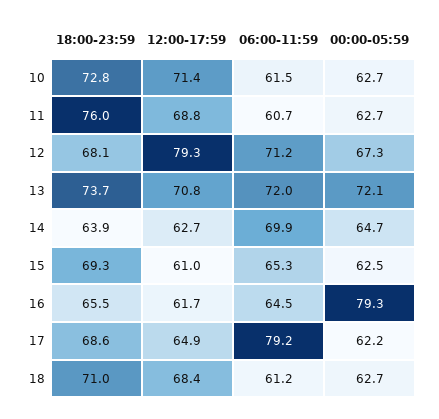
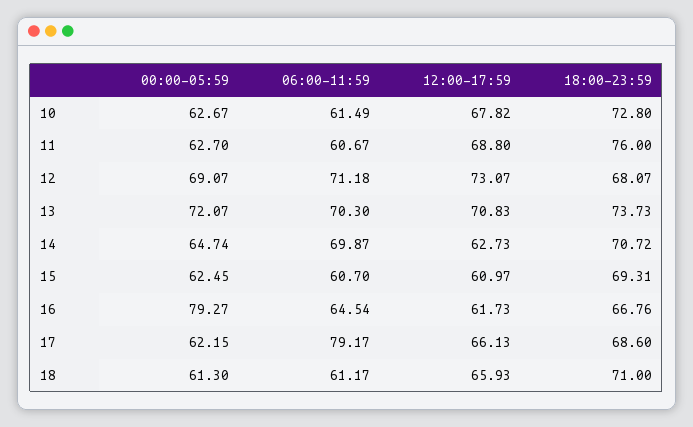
12:00-17:59, 10: 71.4 -> 67.82
12:00-17:59, 12: 79.3 -> 73.07
00:00-05:59, 12: 67.3 -> 69.07
06:00-11:59, 13: 72 -> 70.3
18:00-23:59, 14: 63.9 -> 70.72
06:00-11:59, 15: 65.3 -> 60.7
18:00-23:59, 16: 65.5 -> 66.76
12:00-17:59, 17: 64.9 -> 66.13
12:00-17:59, 18: 68.4 -> 65.93
00:00-05:59, 18: 62.7 -> 61.3

